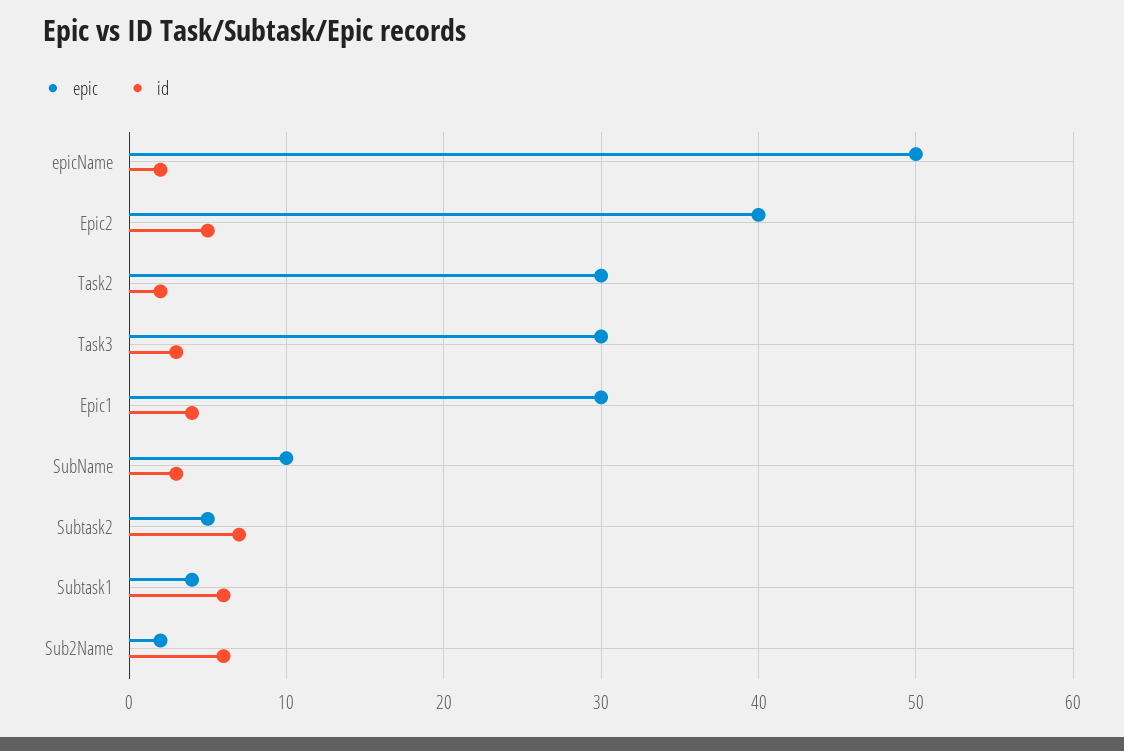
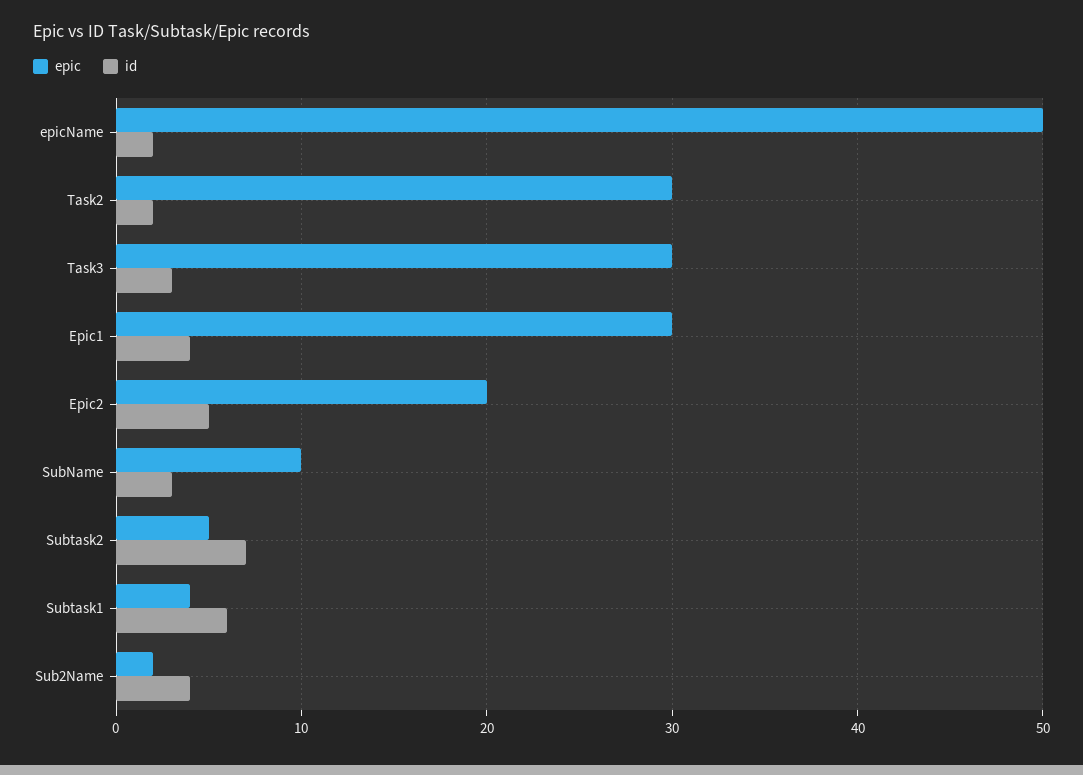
epic, Epic2: 40 -> 20
id, Sub2Name: 6 -> 4

